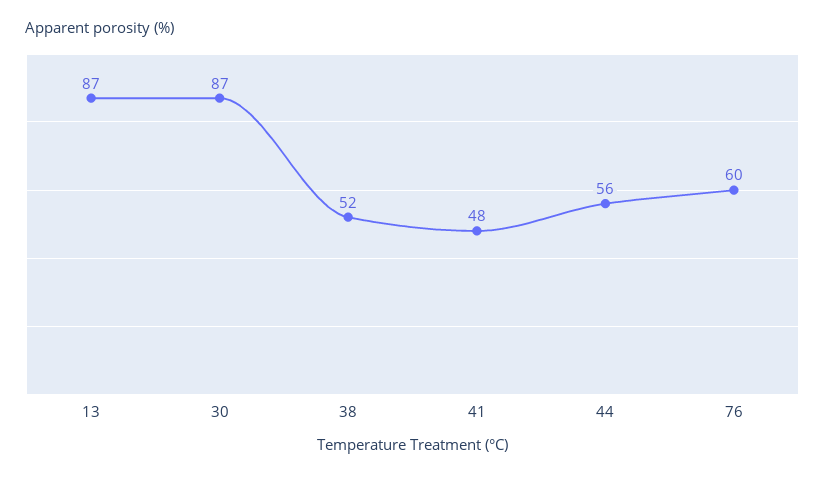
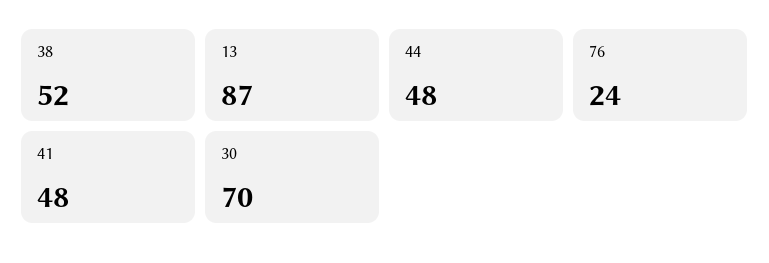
30: 87 -> 70
44: 56 -> 48
76: 60 -> 24

